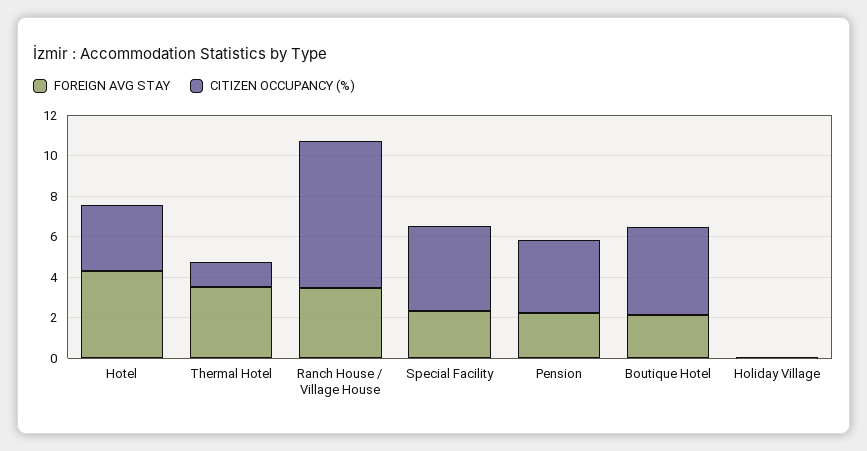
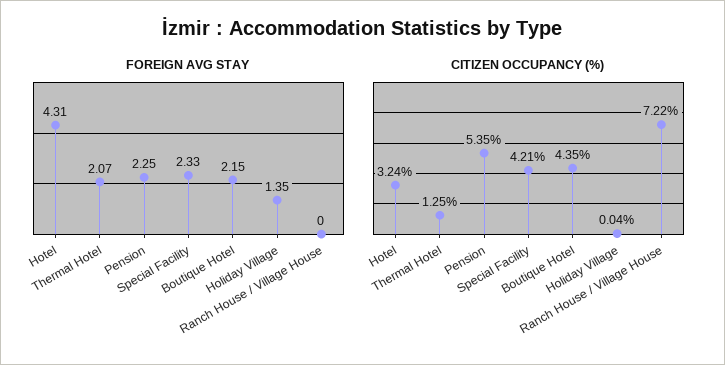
FOREIGN AVG STAY, Thermal Hotel: 3.5 -> 2.07
FOREIGN AVG STAY, Ranch House / Village House: 3.5 -> 0
CITIZEN OCCUPANCY (%), Pension: 3.5 -> 5.35
FOREIGN AVG STAY, Holiday Village: 0 -> 1.35

